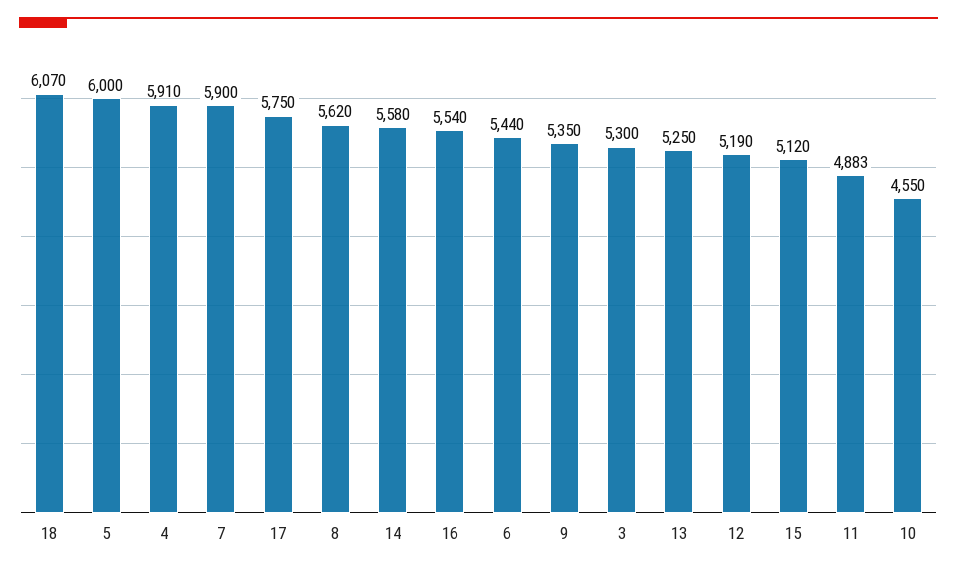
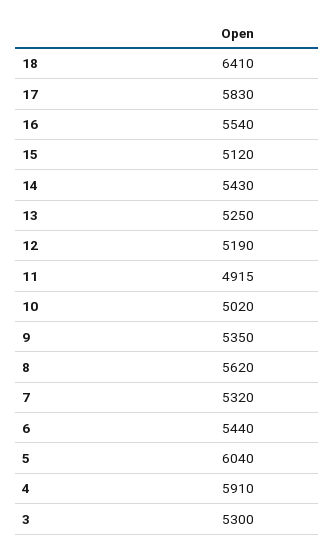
18: 6070 -> 6410
5: 6000 -> 6040
7: 5900 -> 5320
17: 5750 -> 5830
14: 5580 -> 5430
11: 4883 -> 4915
10: 4550 -> 5020

